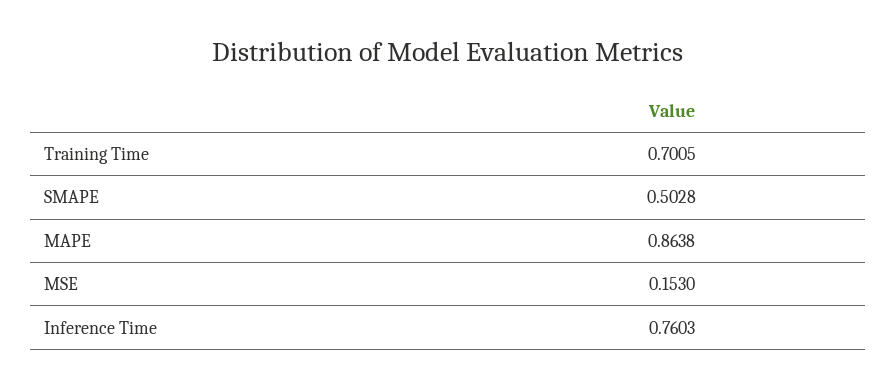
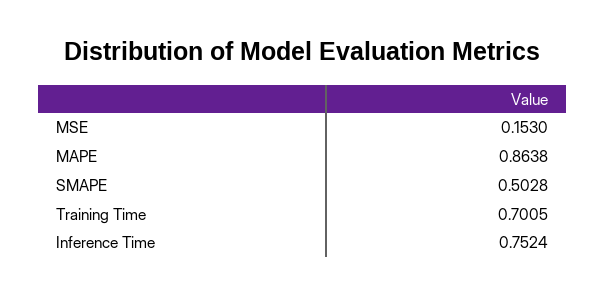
Inference Time: 0.7603 -> 0.7524

